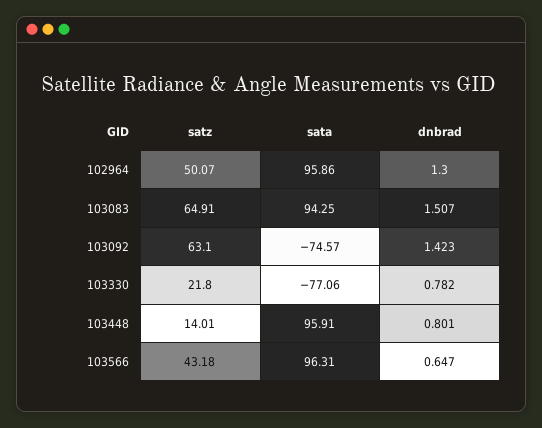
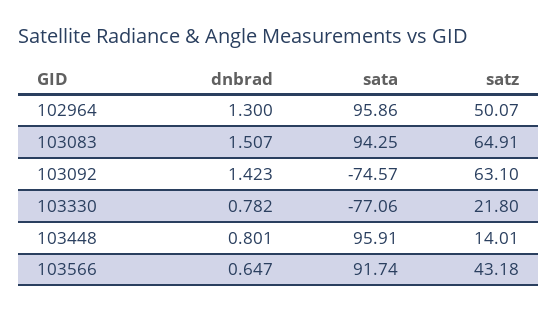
sata, 103566: 96.31 -> 91.74

